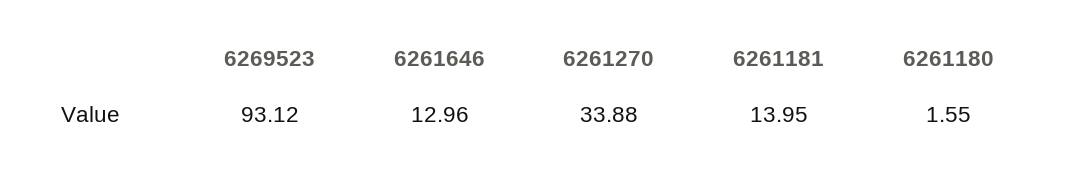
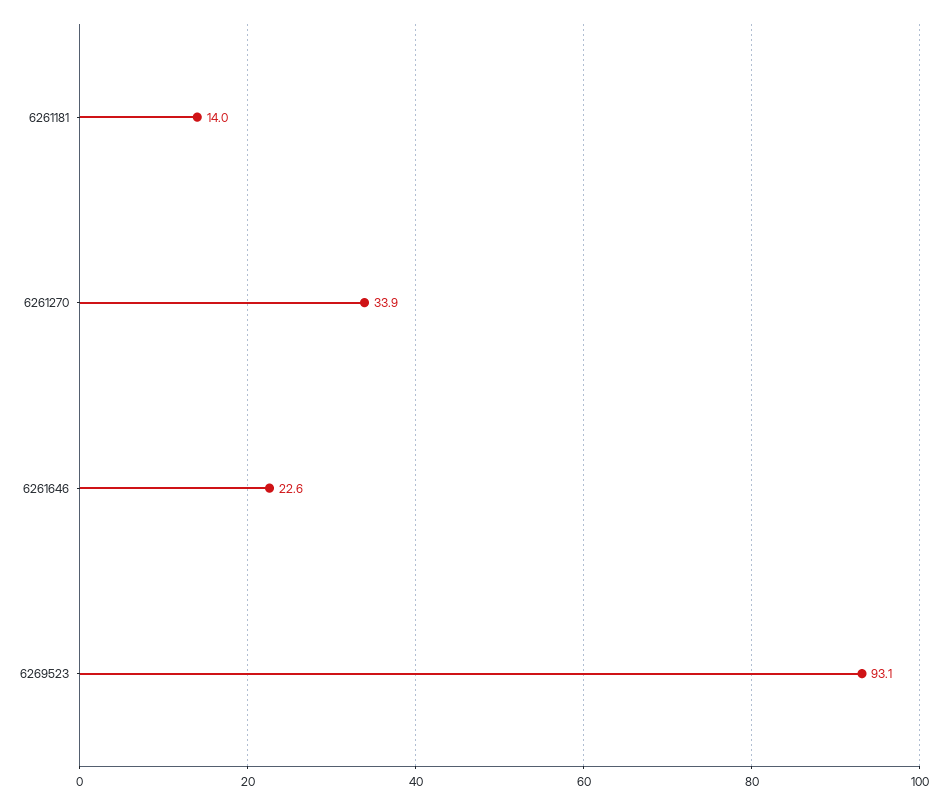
6261646: 12.96 -> 22.6
6261180: 1.55 -> none

